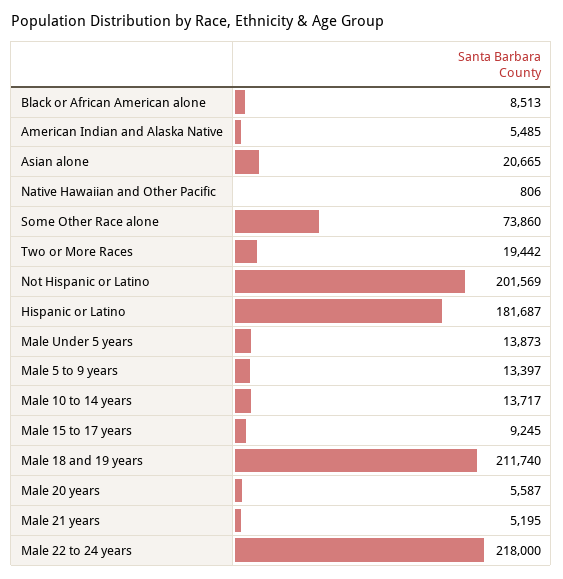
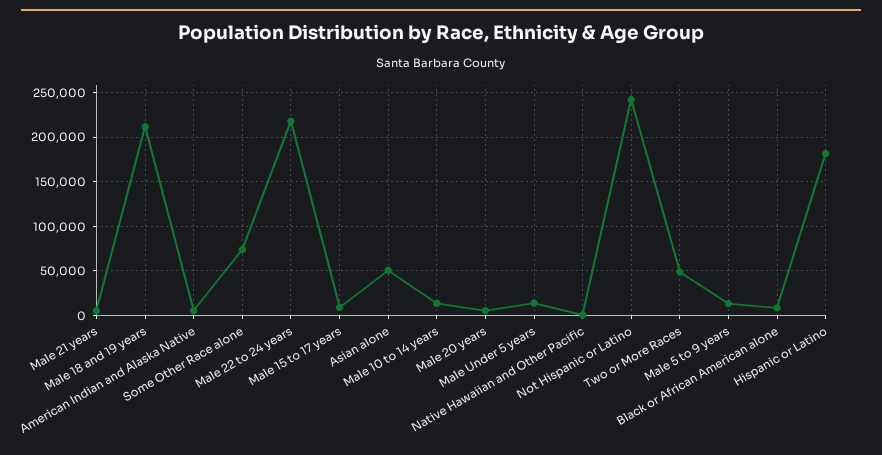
Asian alone: 20665 -> 50000
Two or More Races: 19442 -> 50000
Not Hispanic or Latino: 201569 -> 240000

